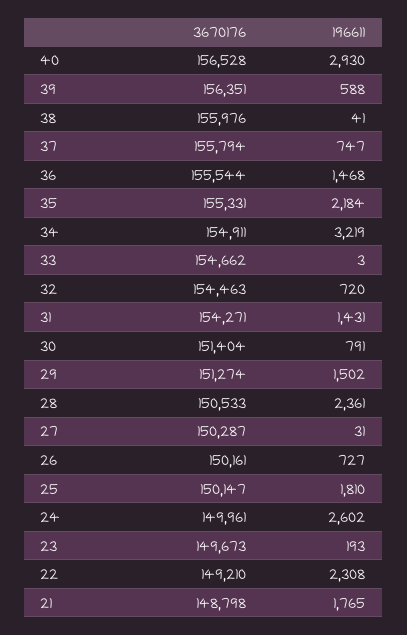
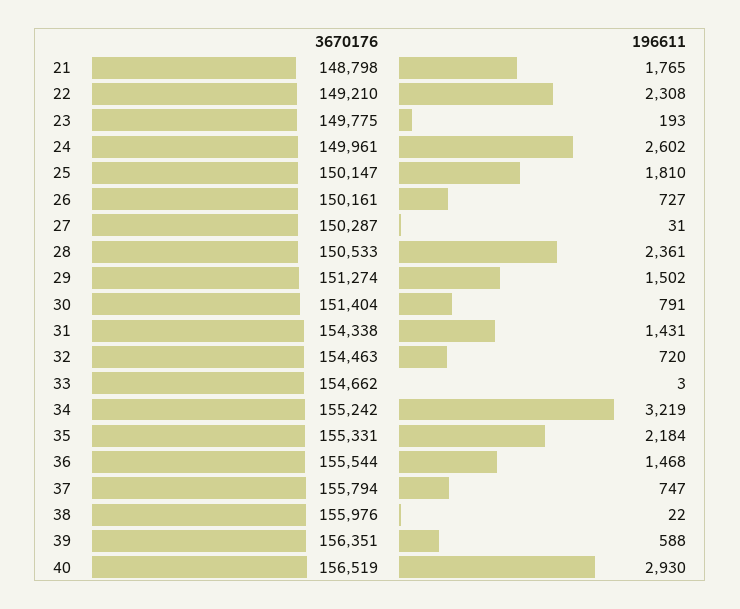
3670176, 40: 156528 -> 156519
196611, 38: 41 -> 22
3670176, 34: 154911 -> 155242
3670176, 31: 154271 -> 154338
3670176, 23: 149673 -> 149775

